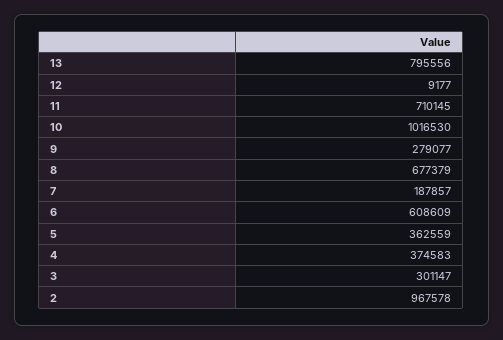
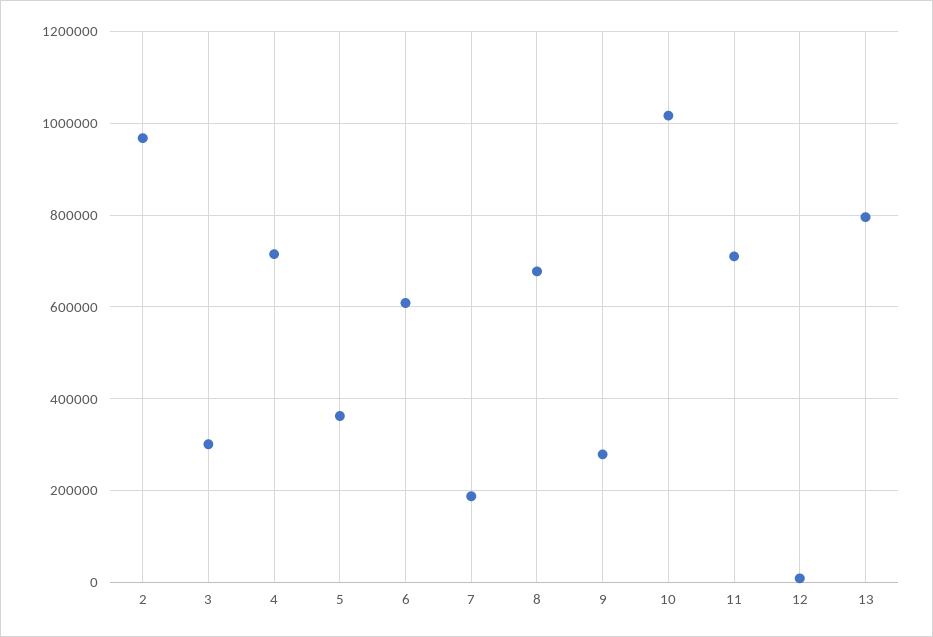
4: 374583 -> 720000

